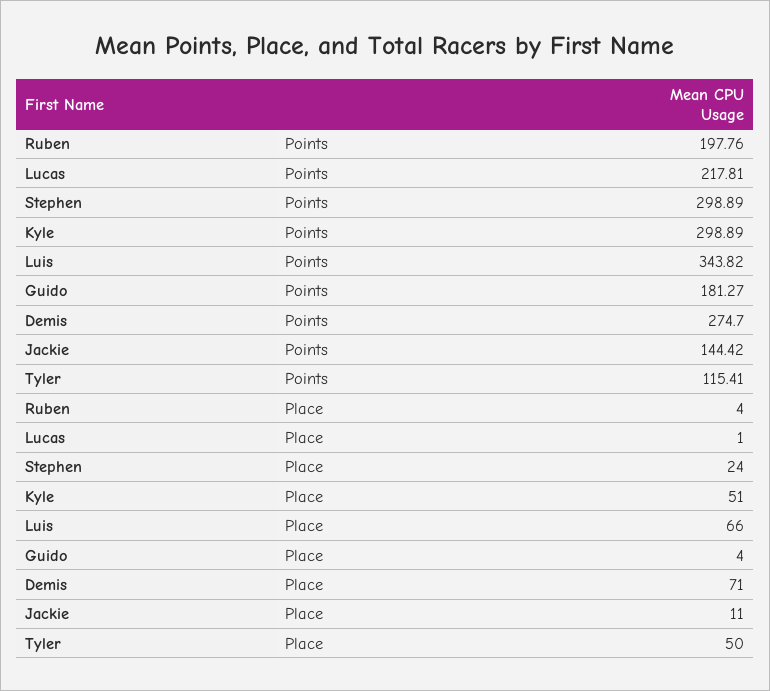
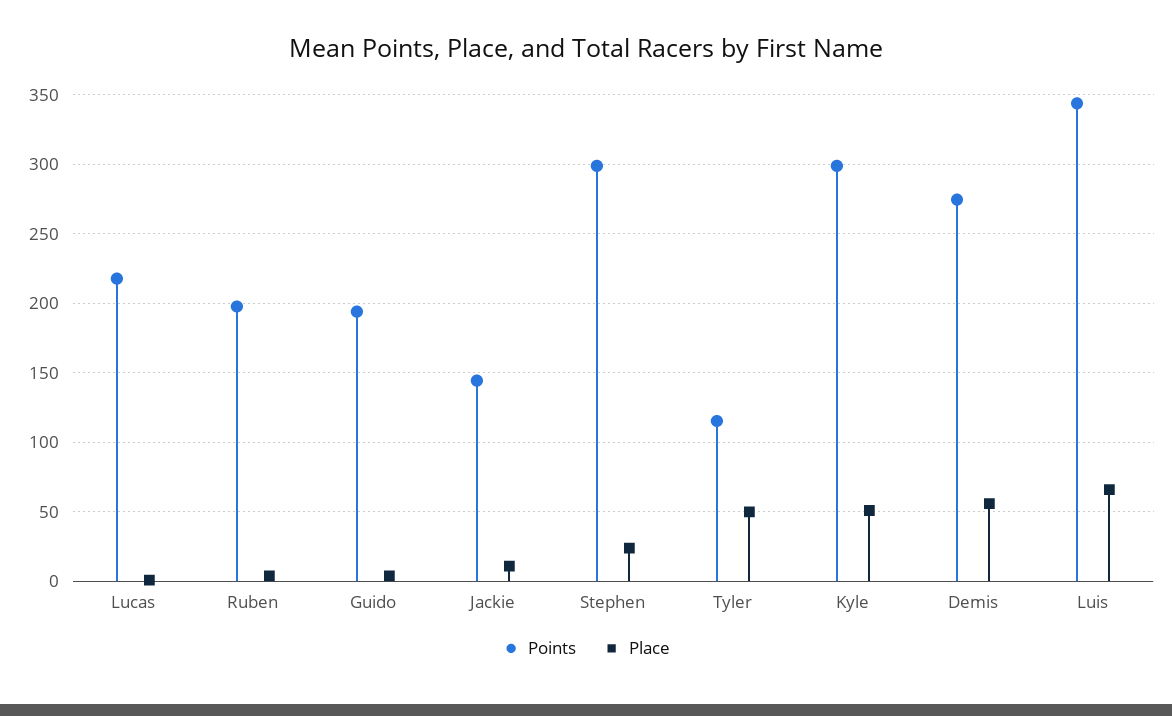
Points, Guido: 181.27 -> 195
Place, Demis: 71 -> 55

